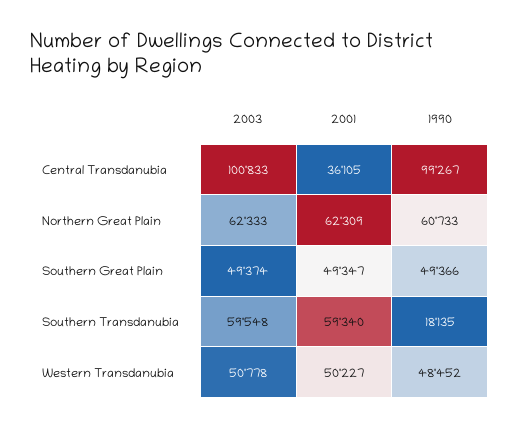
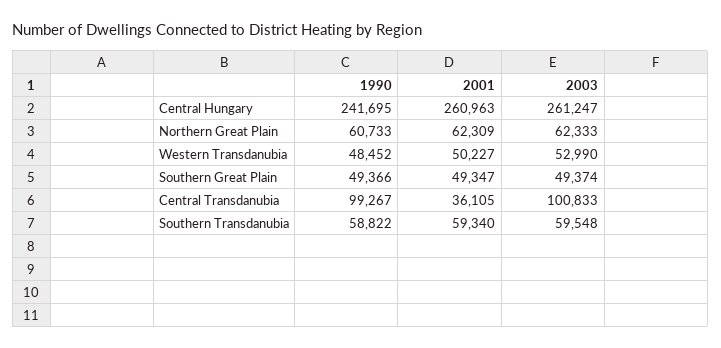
1990, Southern Transdanubia: 18135 -> 58822
2003, Western Transdanubia: 50778 -> 52990
1990, Central Hungary: none -> 241695
2001, Central Hungary: none -> 260963
2003, Central Hungary: none -> 261247

